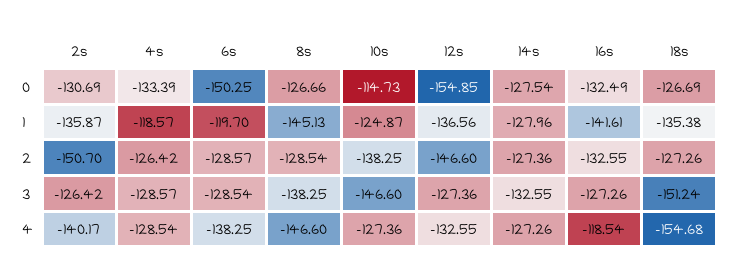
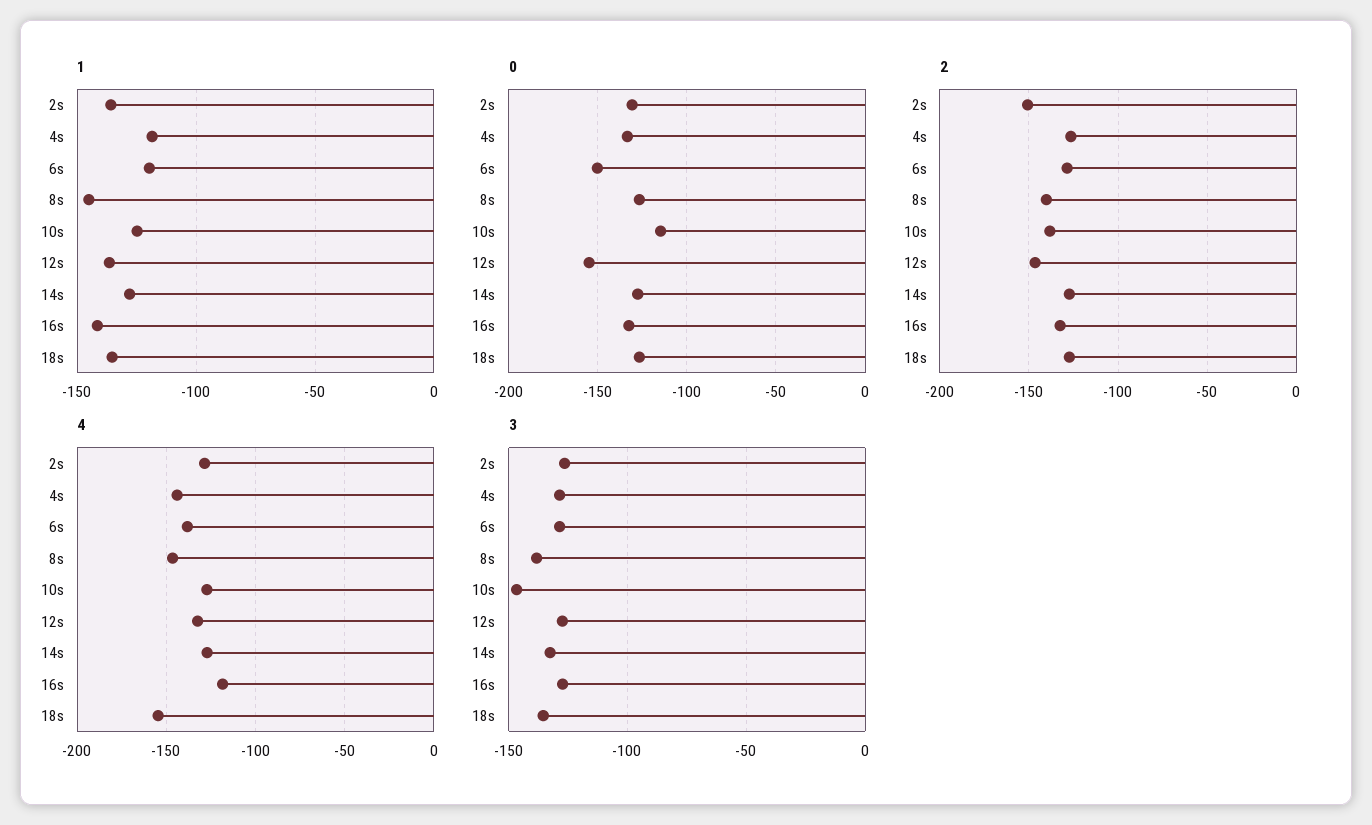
2, 8s: -128.54 -> -140
3, 18s: -151.24 -> -135
4, 2s: -140.17 -> -130
4, 4s: -128.54 -> -145

